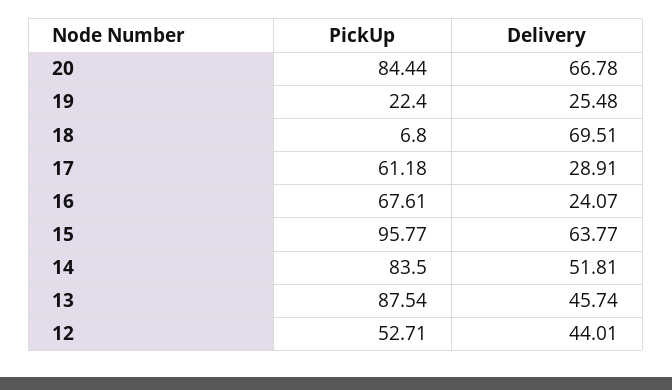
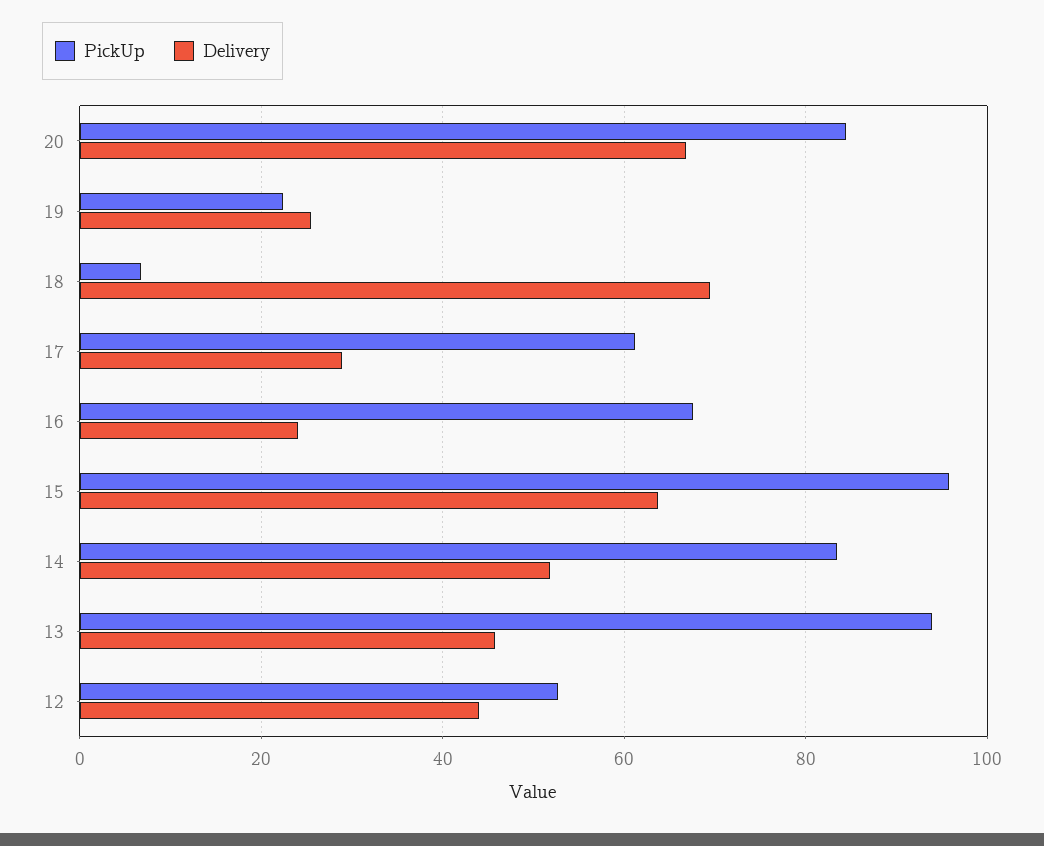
PickUp, 13: 87.54 -> 94

